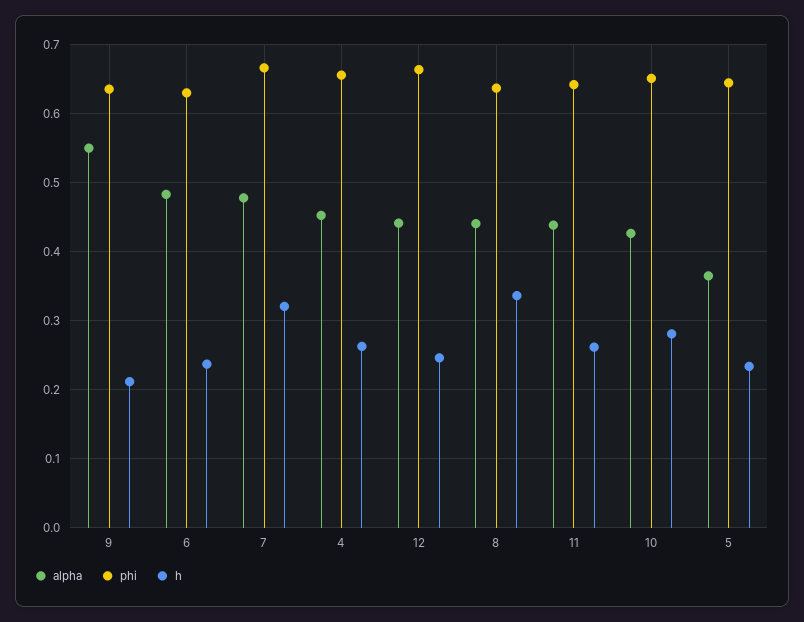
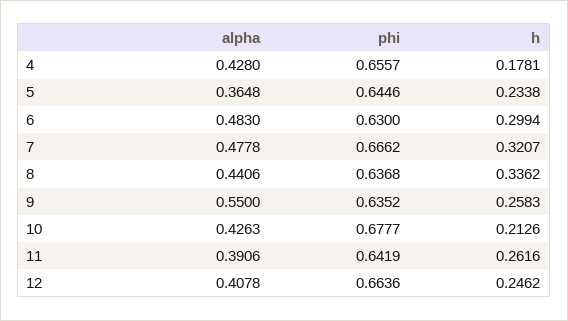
h, 9: 0.21 -> 0.2583
h, 6: 0.24 -> 0.2994
alpha, 4: 0.45 -> 0.428
h, 4: 0.26 -> 0.1781
alpha, 12: 0.44 -> 0.4078
alpha, 11: 0.44 -> 0.3906
phi, 10: 0.65 -> 0.6777
h, 10: 0.28 -> 0.2126

